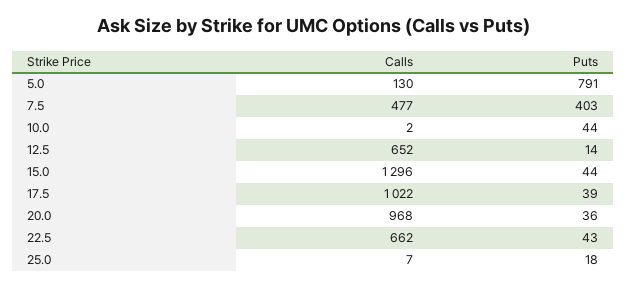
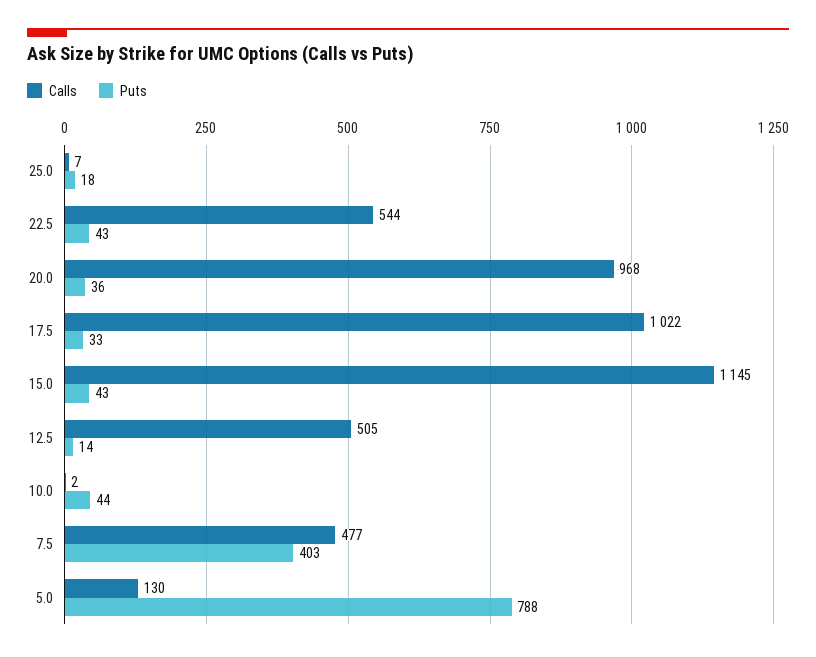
Puts, 5.0: 791 -> 788
Calls, 12.5: 652 -> 505
Calls, 15.0: 1296 -> 1145
Puts, 15.0: 44 -> 43
Puts, 17.5: 39 -> 33
Calls, 22.5: 662 -> 544

